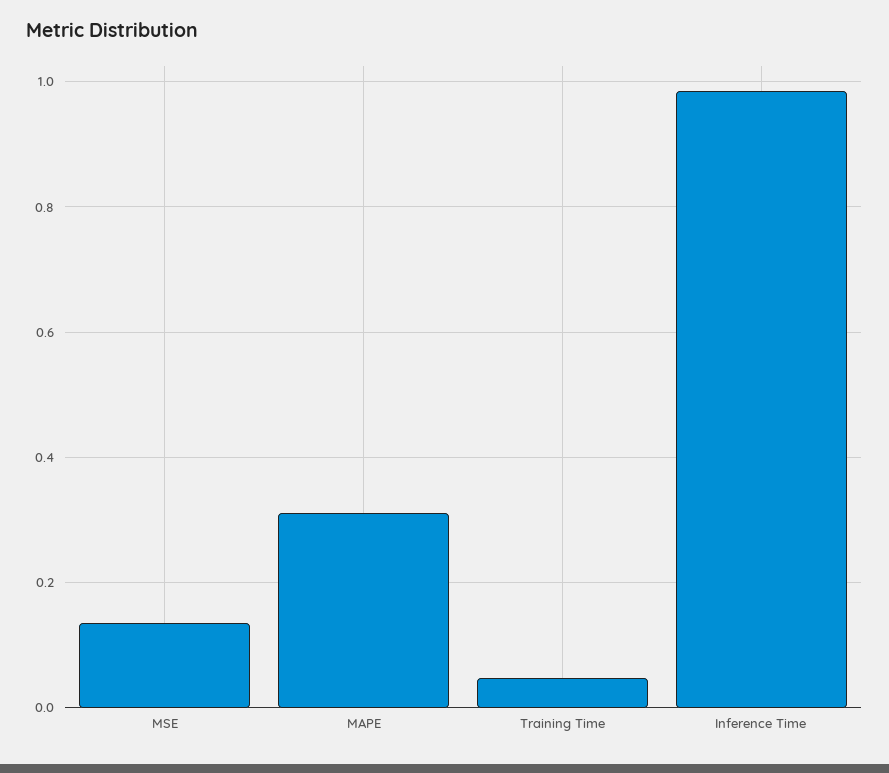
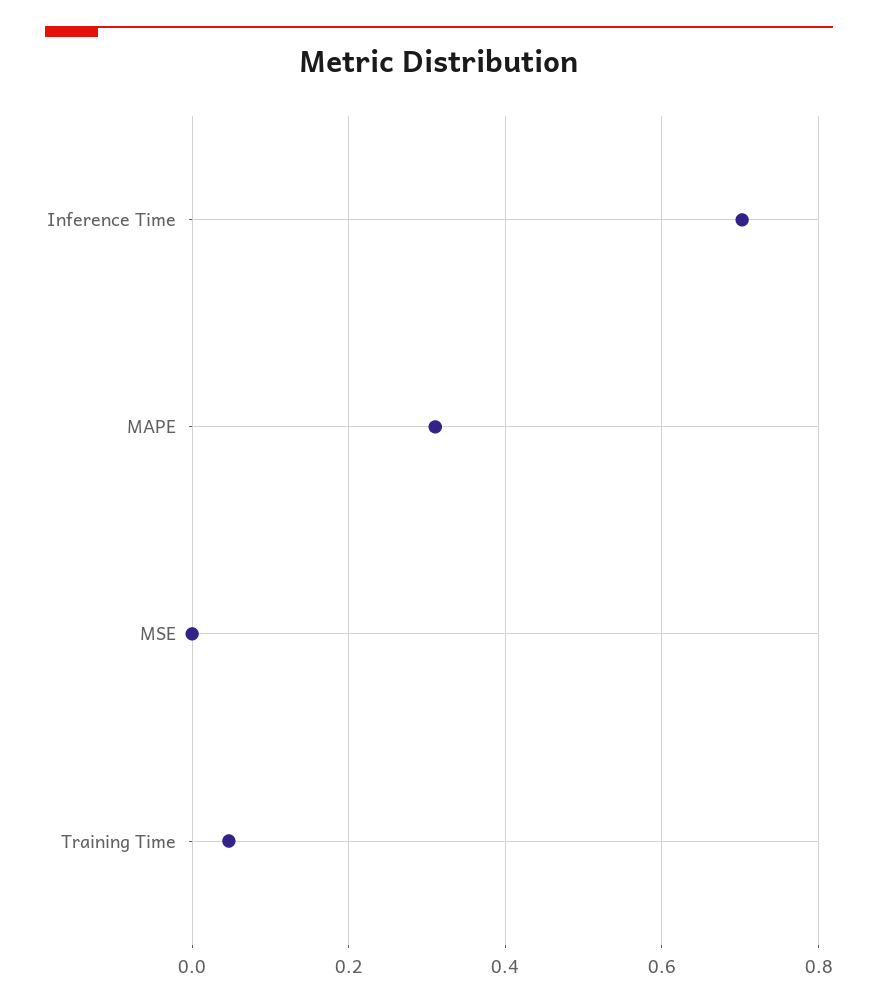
MSE: 0.14 -> 0
Inference Time: 0.98 -> 0.7

